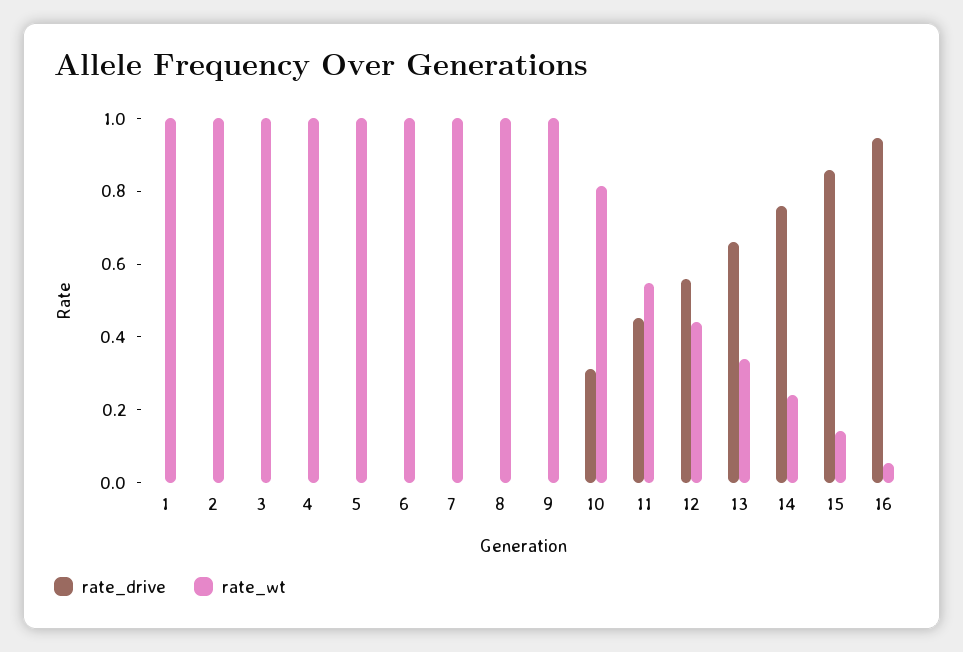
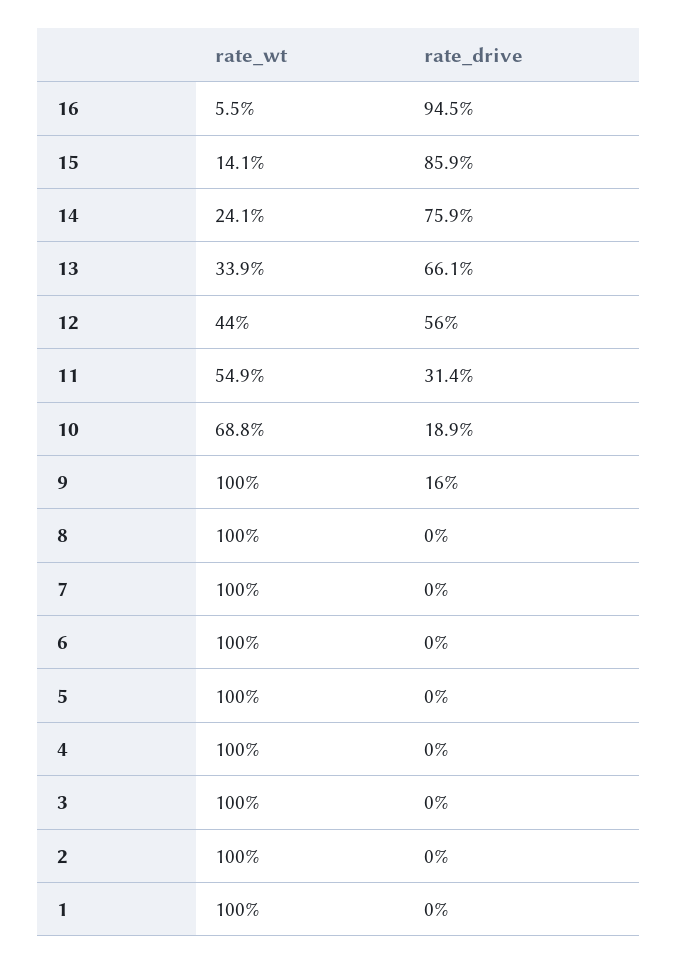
rate_drive, 9: 0 -> 0.16
rate_drive, 10: 0.3 -> 0.189
rate_wt, 10: 0.8 -> 0.688
rate_drive, 11: 0.45 -> 0.314

